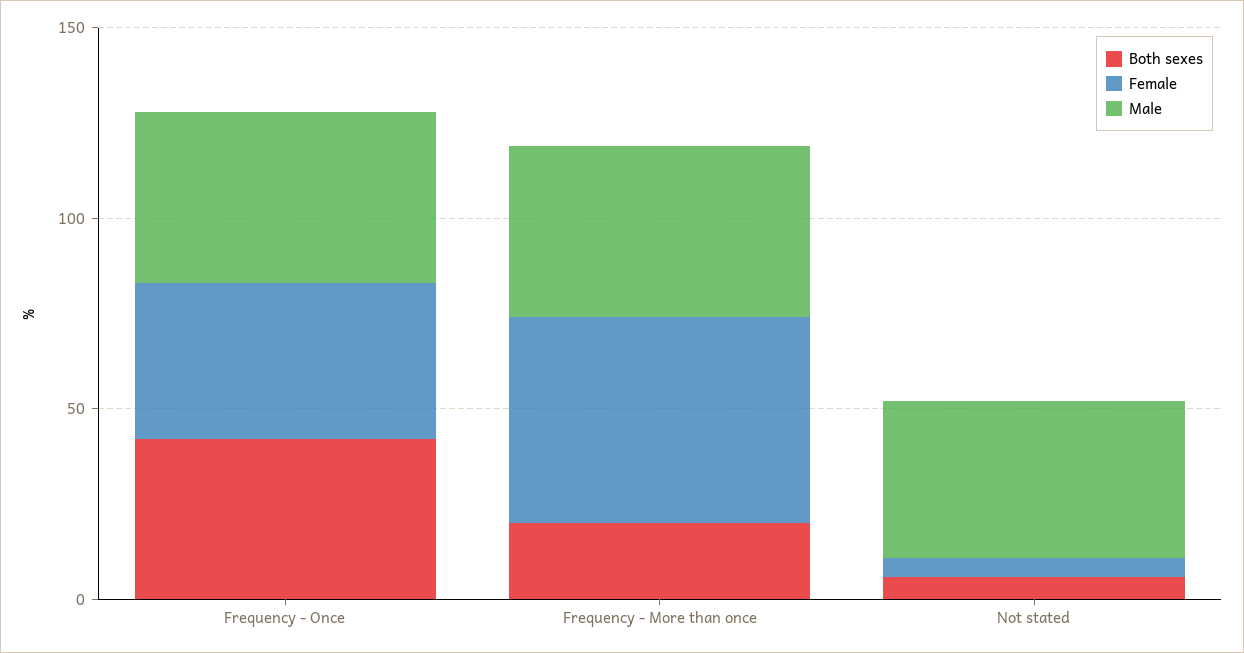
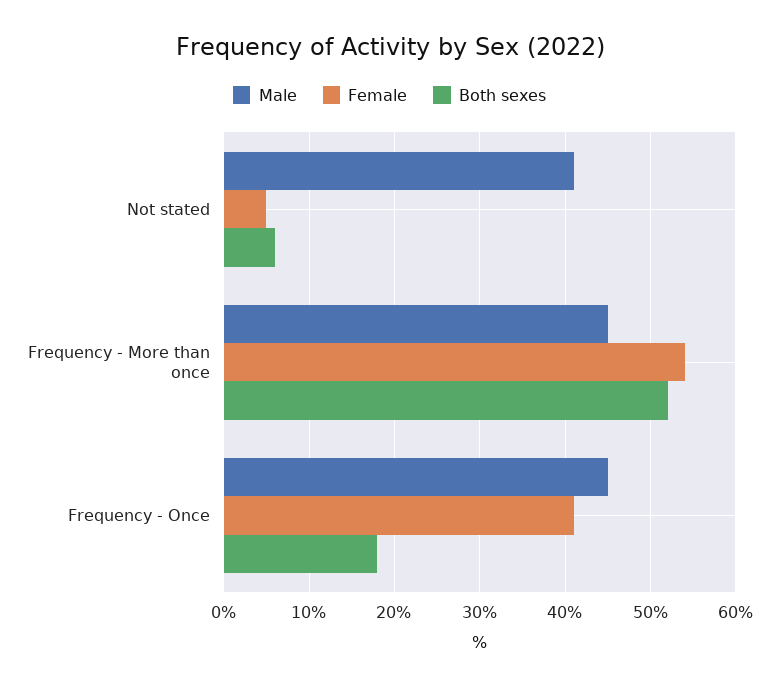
Both sexes, Frequency - Once: 40 -> 18
Both sexes, Frequency - More than once: 20 -> 52

